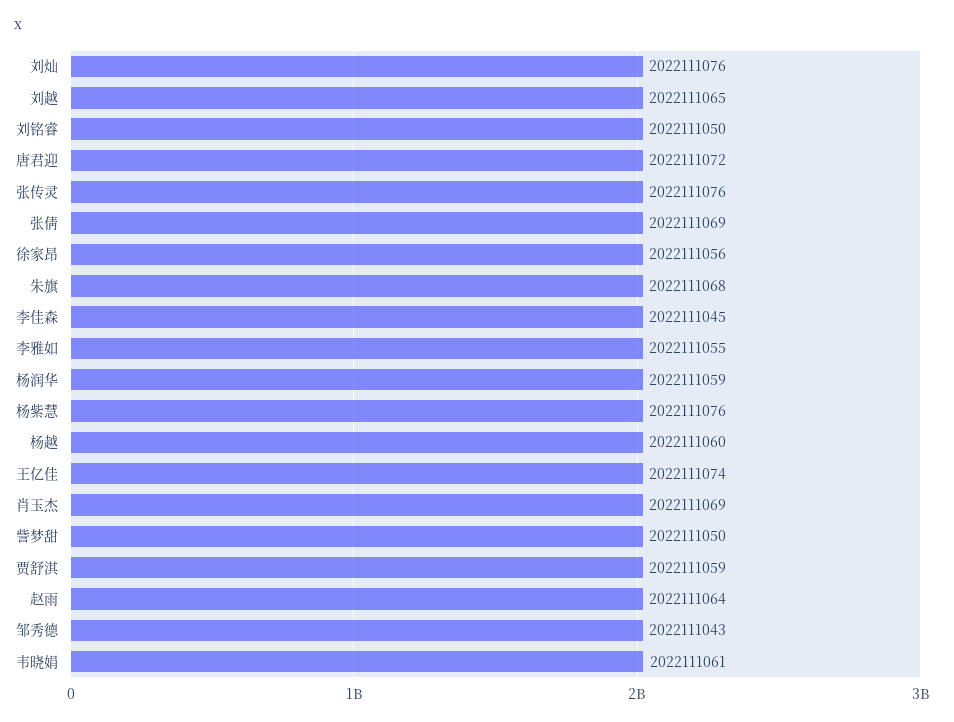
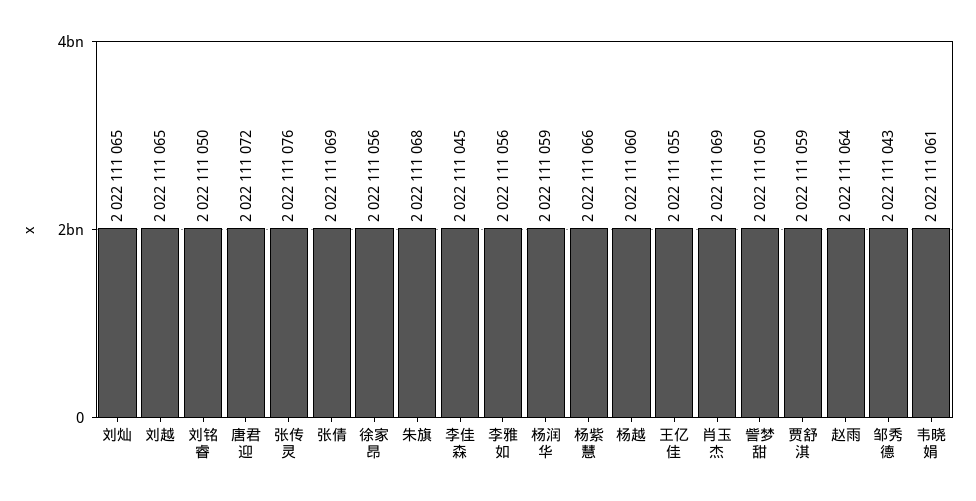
刘灿: 2022111076 -> 2022111065
李雅如: 2022111055 -> 2022111056
杨紫慧: 2022111076 -> 2022111066
王亿佳: 2022111074 -> 2022111055

